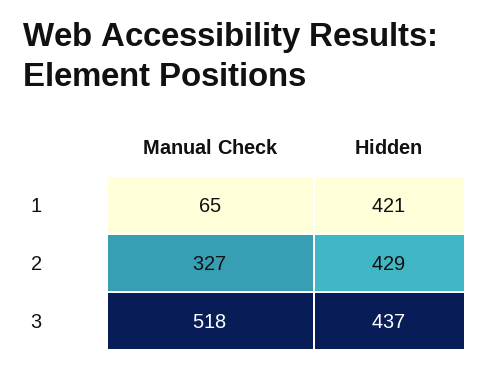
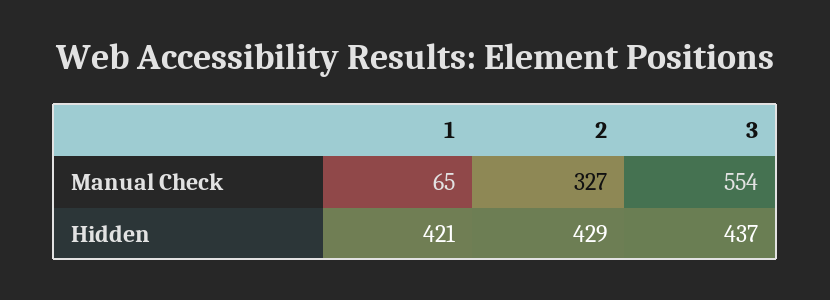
Manual Check, 3: 518 -> 554

